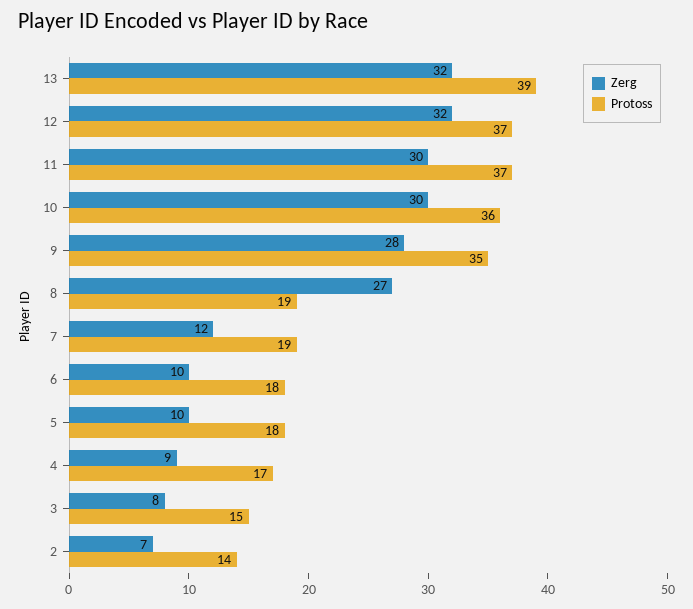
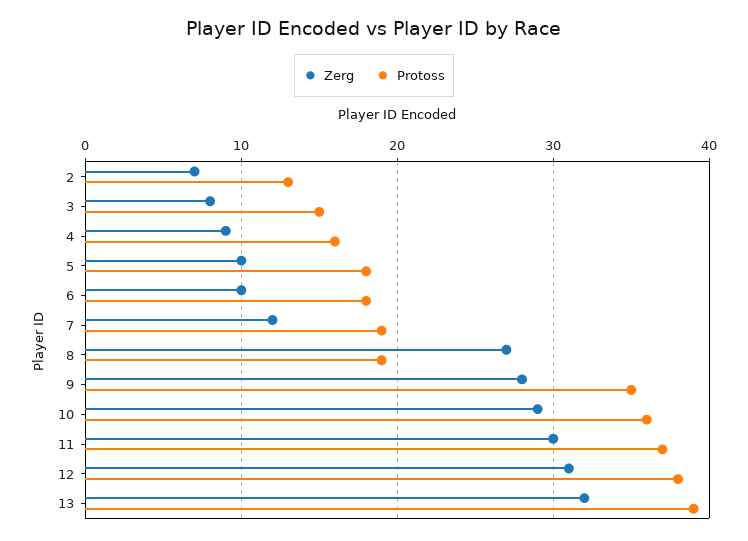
Zerg, 12: 32 -> 31
Protoss, 12: 37 -> 38
Zerg, 10: 30 -> 29
Protoss, 4: 17 -> 16
Protoss, 2: 14 -> 13

